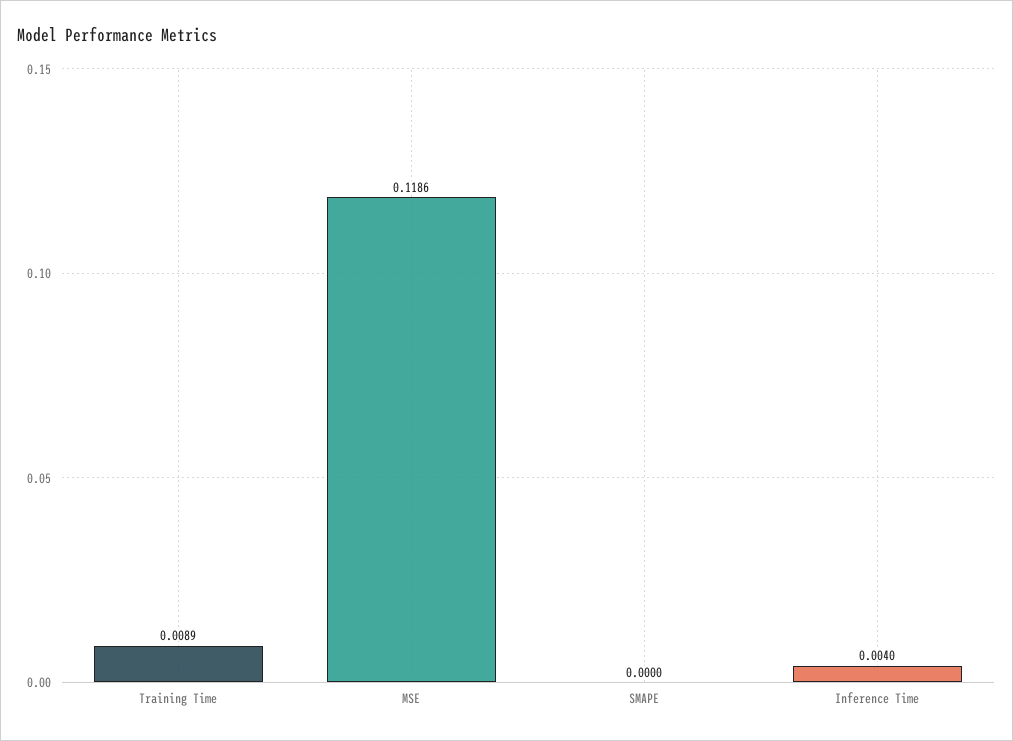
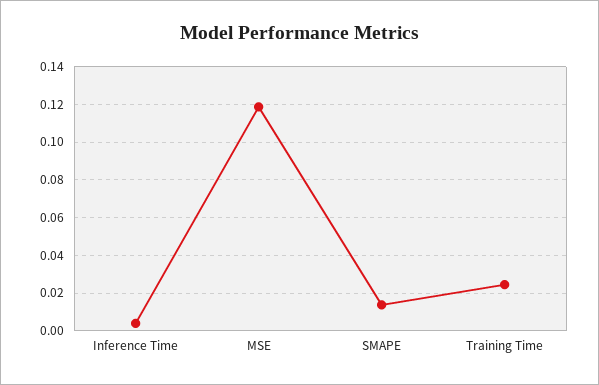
Training Time: 0.0089 -> 0.025
SMAPE: 0 -> 0.015

